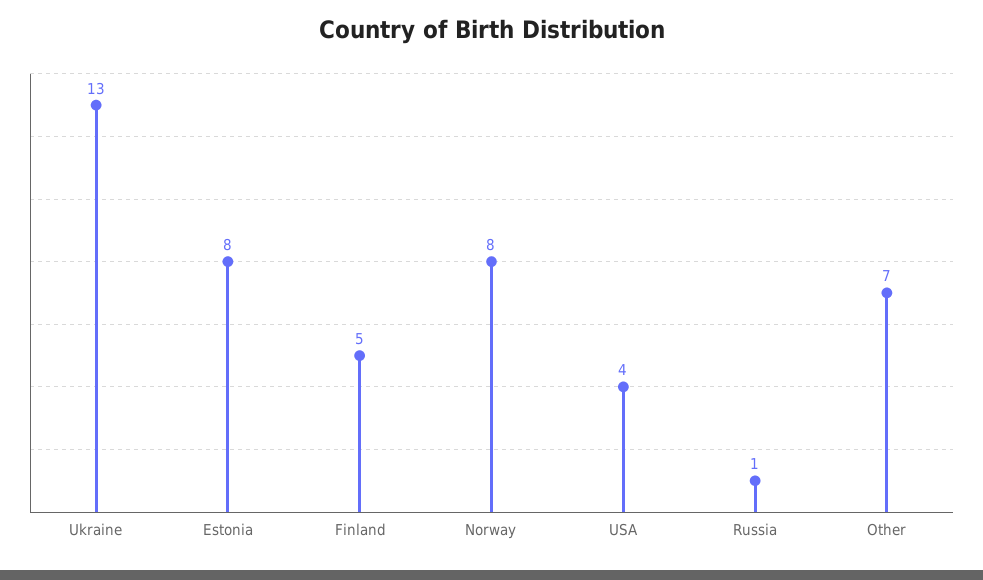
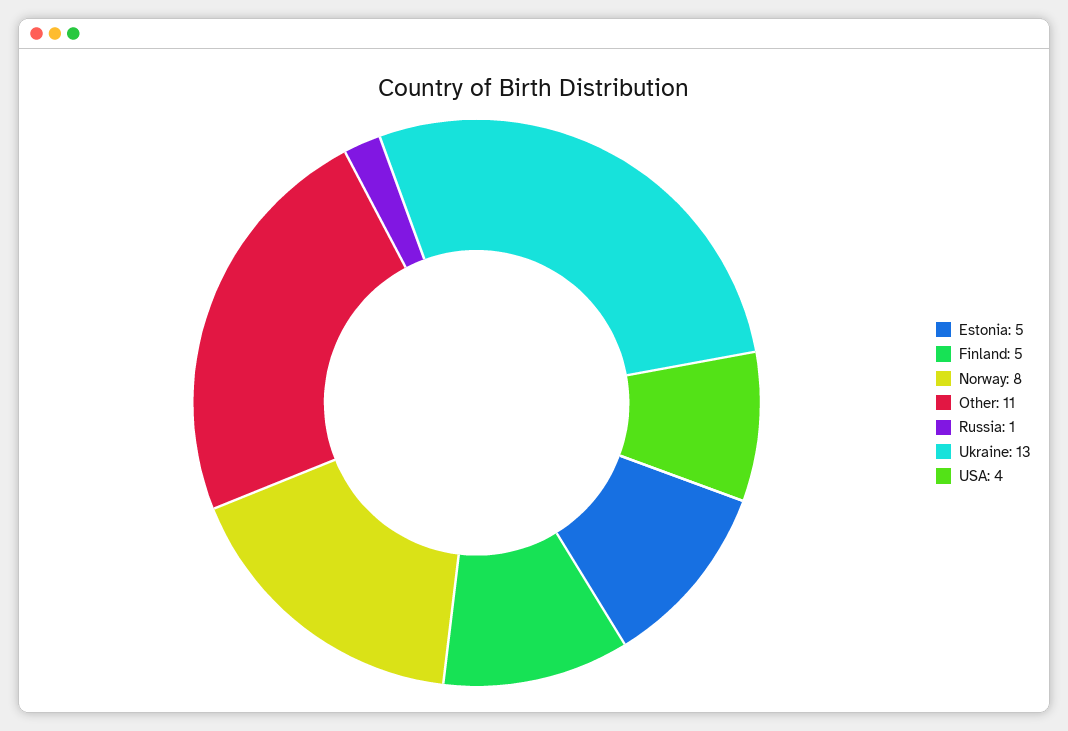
Estonia: 8 -> 5
Other: 7 -> 11

